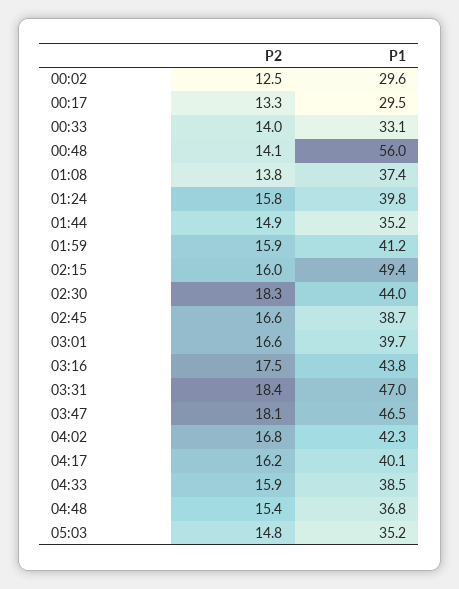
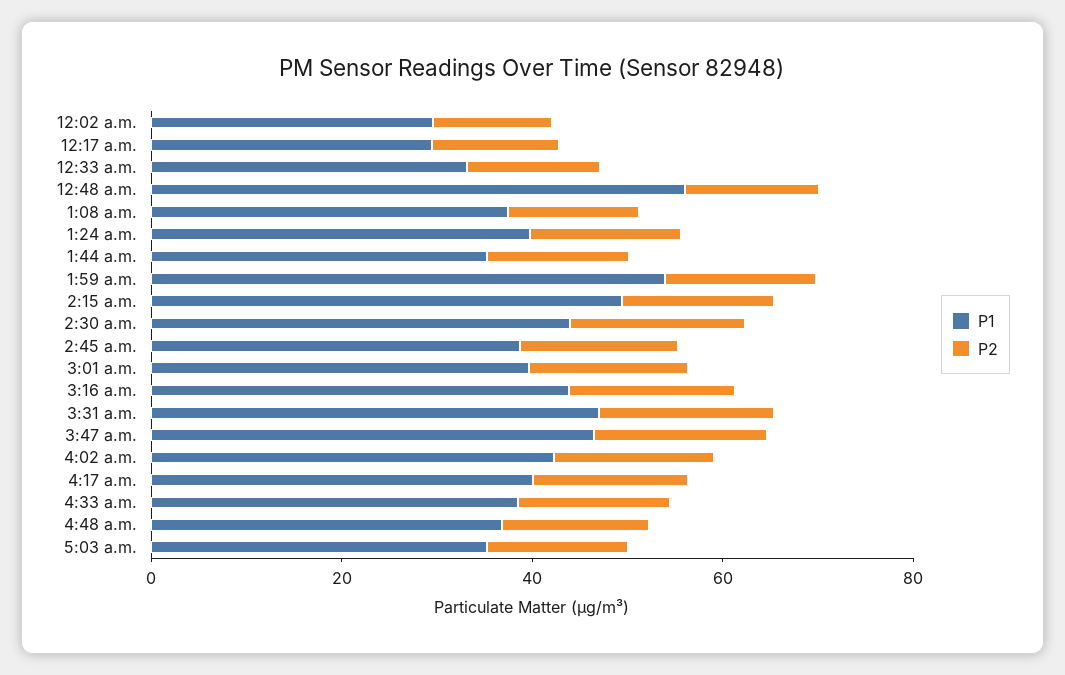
P1, 01:59: 41.2 -> 55

